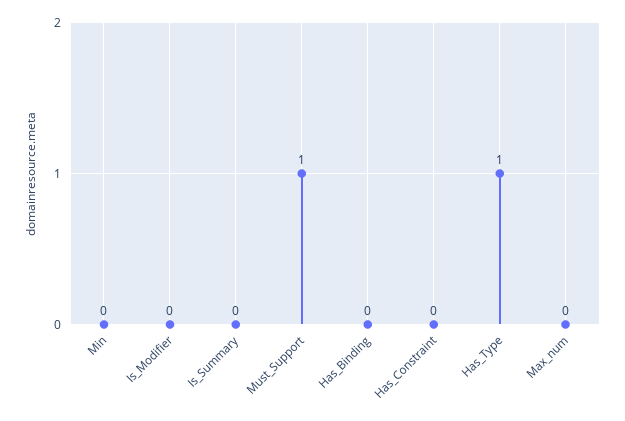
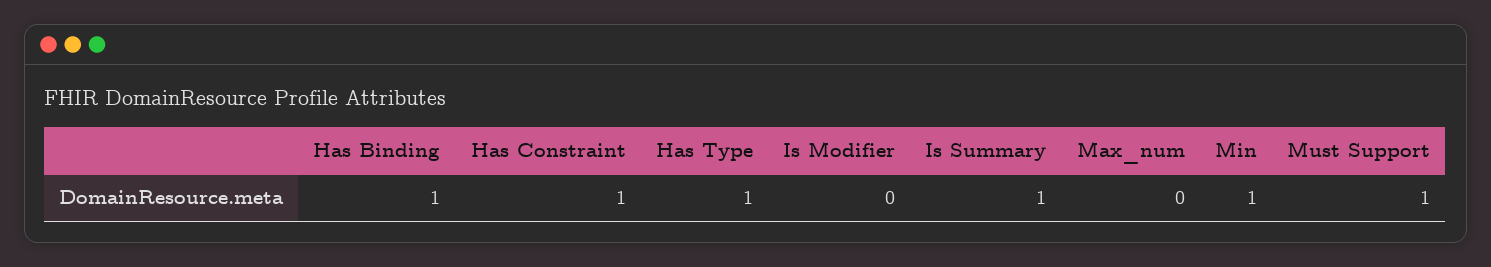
Min: 0 -> 1
Is_Summary: 0 -> 1
Has_Binding: 0 -> 1
Has_Constraint: 0 -> 1

